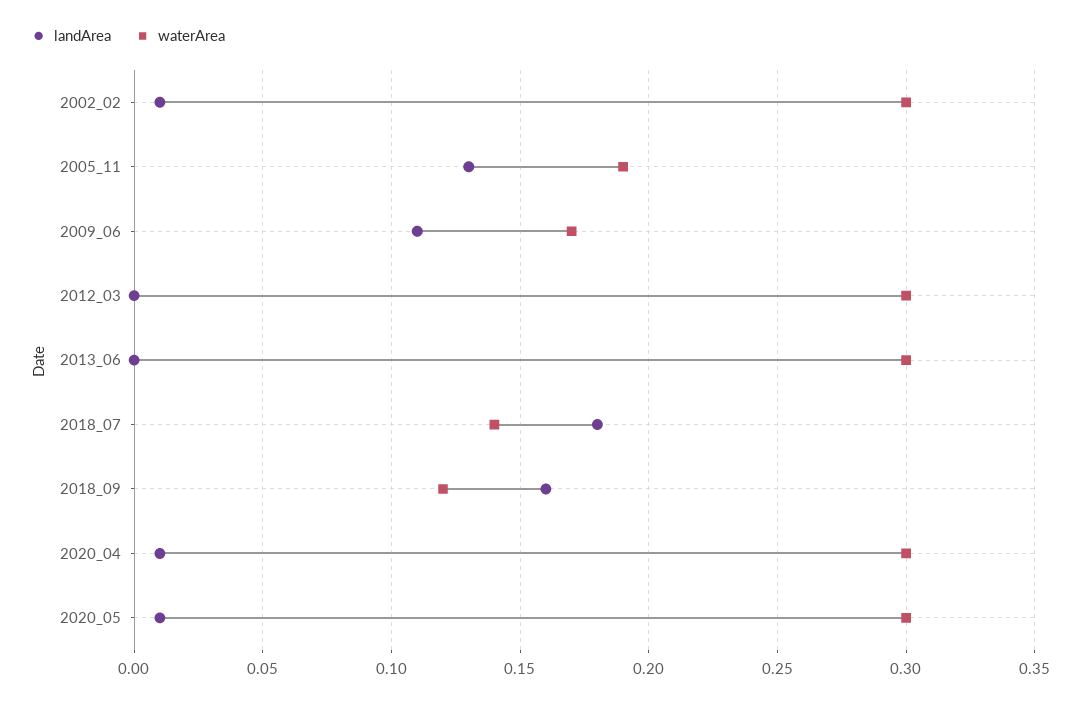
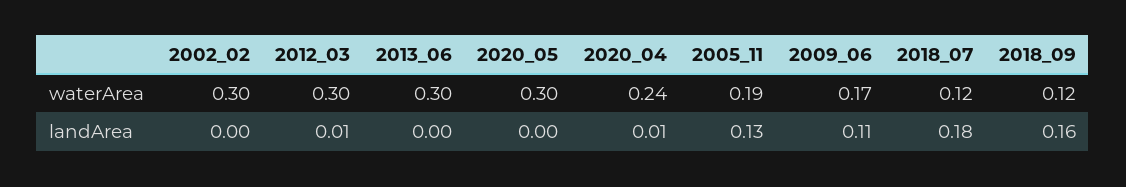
landArea, 2002_02: 0.01 -> 0
landArea, 2012_03: 0 -> 0.01
waterArea, 2018_07: 0.14 -> 0.12
waterArea, 2020_04: 0.3 -> 0.24
landArea, 2020_05: 0.01 -> 0

